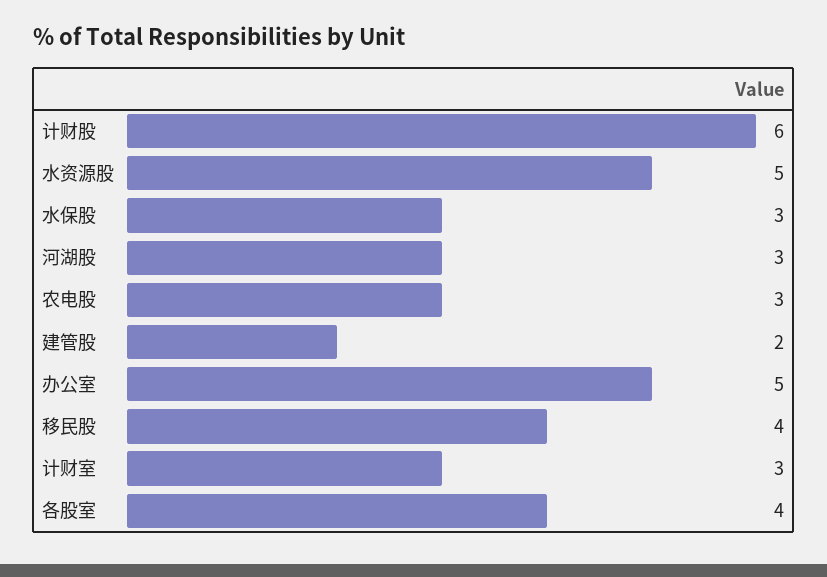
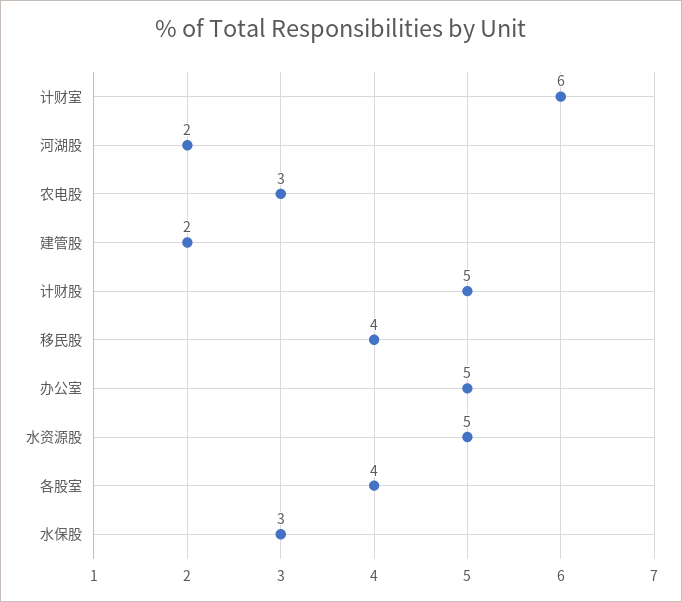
计财股: 6 -> 5
河湖股: 3 -> 2
计财室: 3 -> 6

